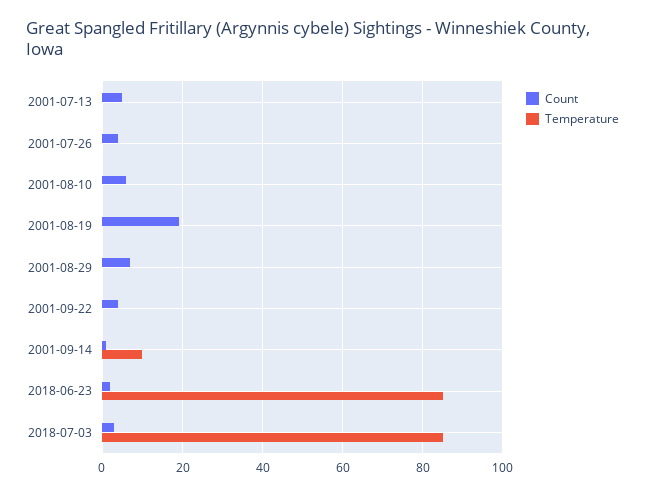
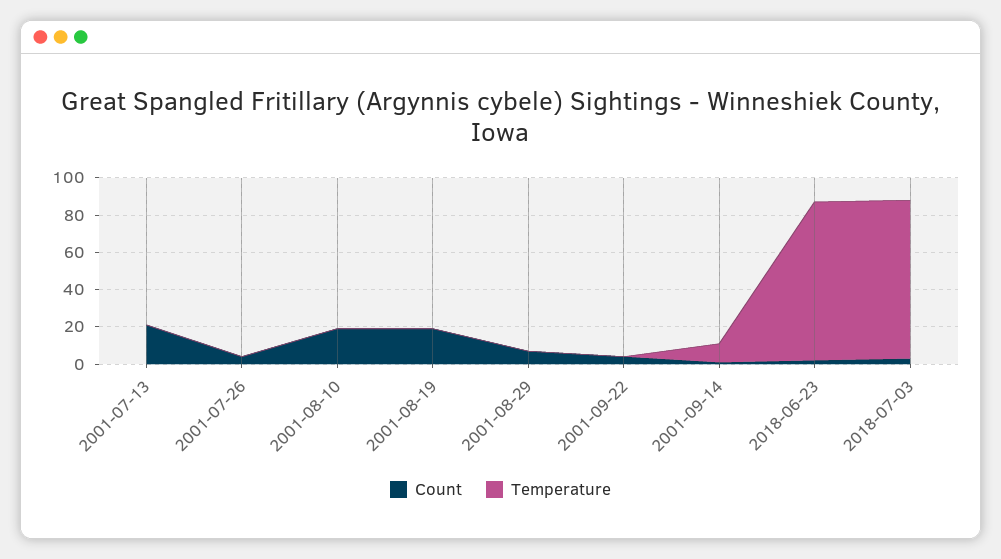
Count, 2001-07-13: 5 -> 20
Count, 2001-08-10: 5 -> 20

